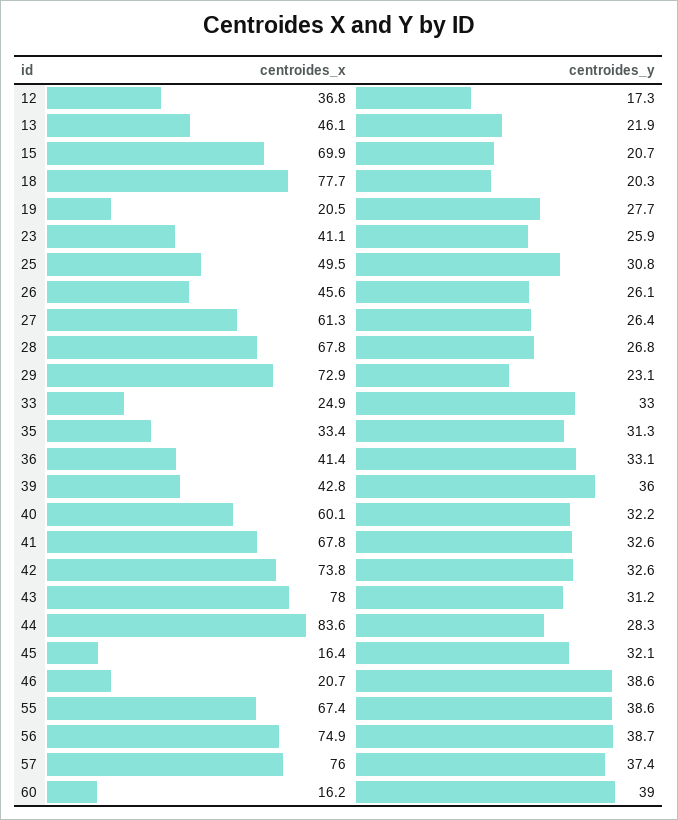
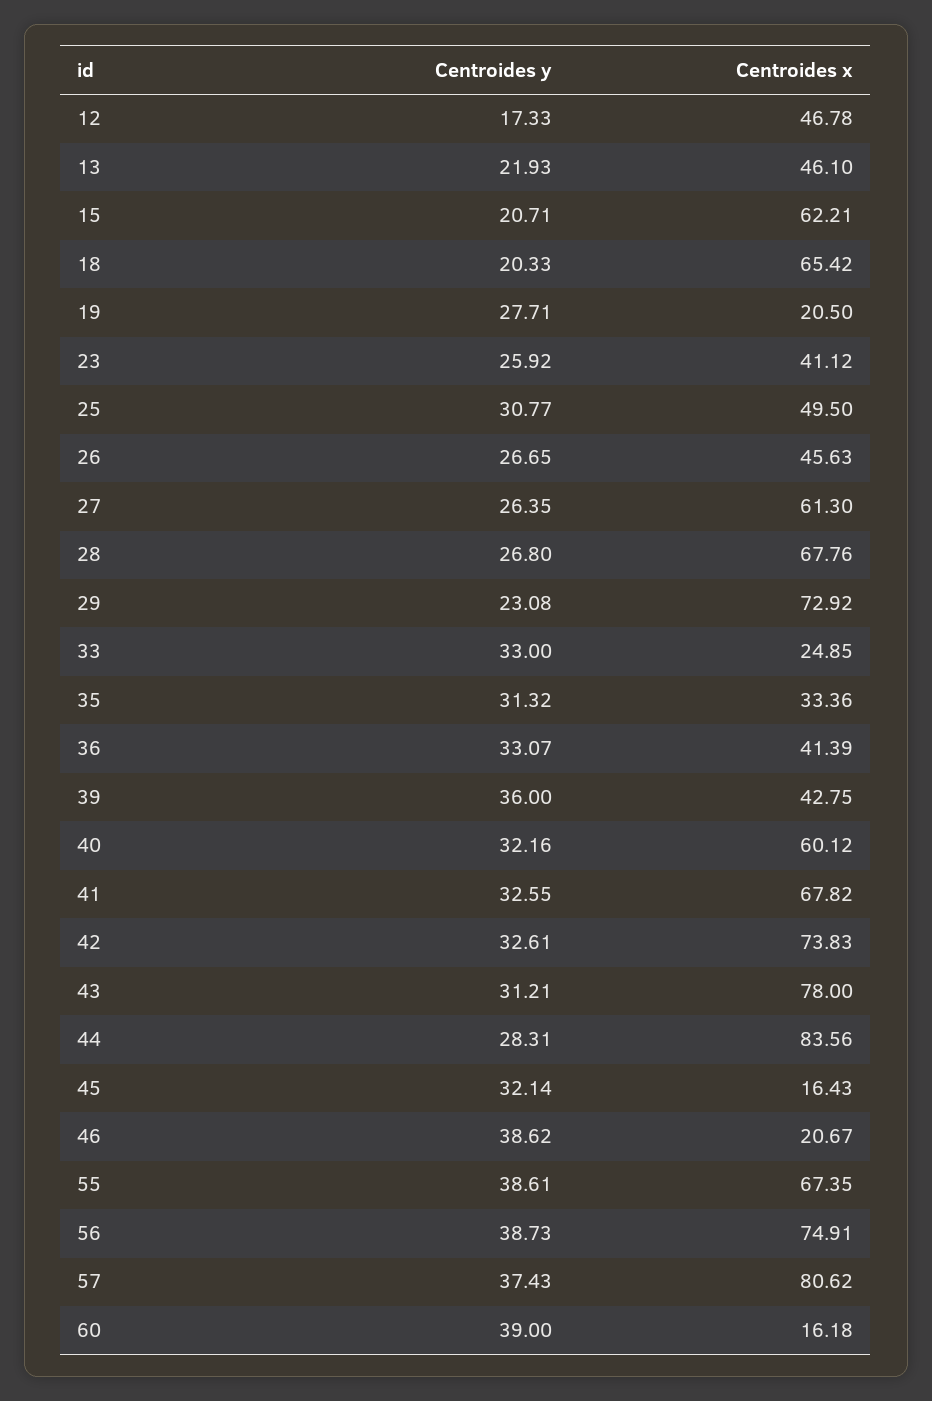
centroides_x, 12: 36.8 -> 46.78
centroides_x, 15: 69.9 -> 62.21
centroides_x, 18: 77.7 -> 65.42
centroides_y, 26: 26.1 -> 26.65
centroides_x, 57: 76 -> 80.62

